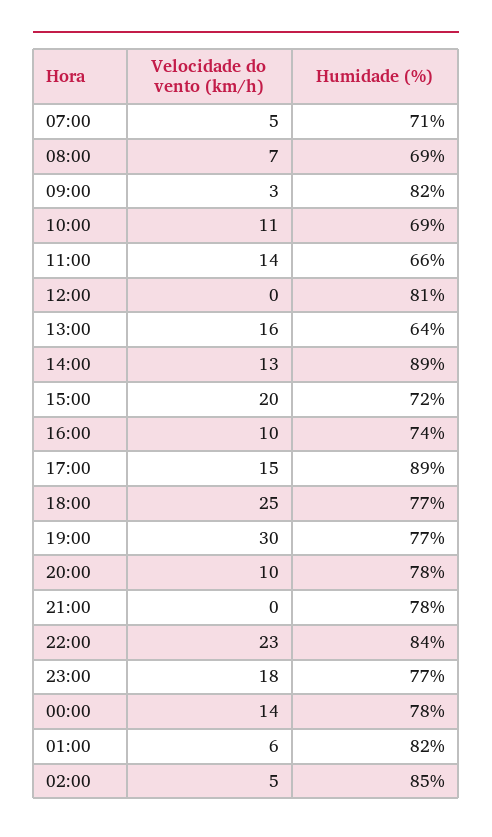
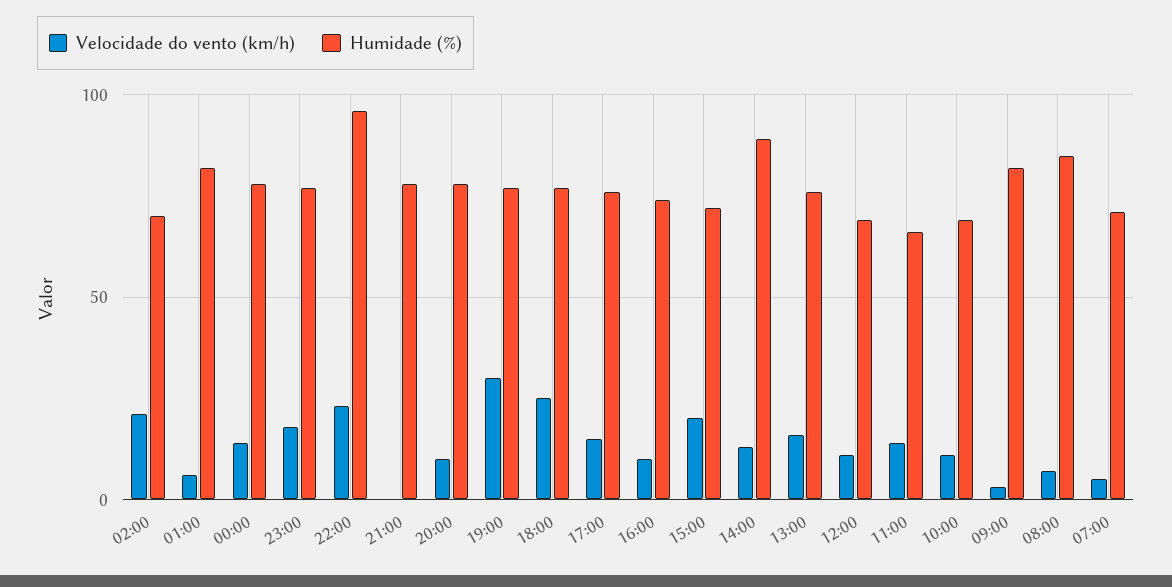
Humidade (%), 08:00: 69 -> 85
Velocidade do vento (km/h), 12:00: 0 -> 10
Humidade (%), 12:00: 81 -> 70
Humidade (%), 13:00: 64 -> 75
Humidade (%), 17:00: 89 -> 75
Humidade (%), 22:00: 84 -> 95
Velocidade do vento (km/h), 02:00: 5 -> 20
Humidade (%), 02:00: 85 -> 70

